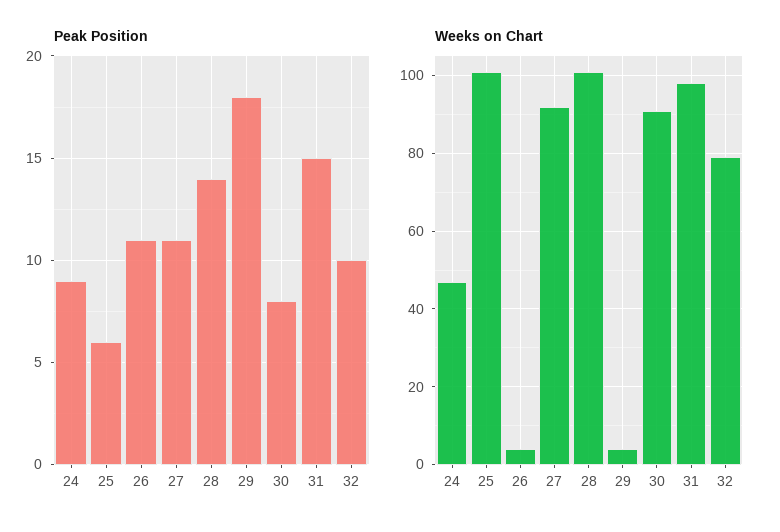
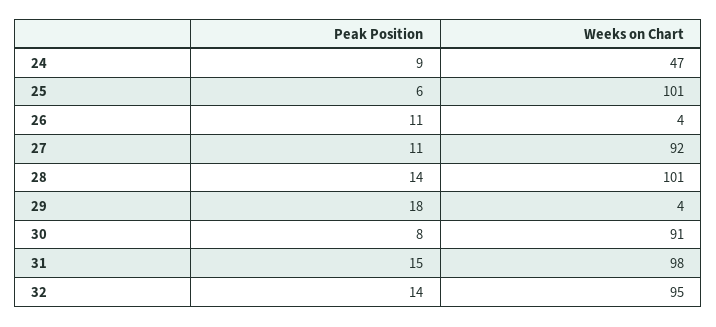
Peak Position, 32: 10 -> 14
Weeks on Chart, 32: 80 -> 95

